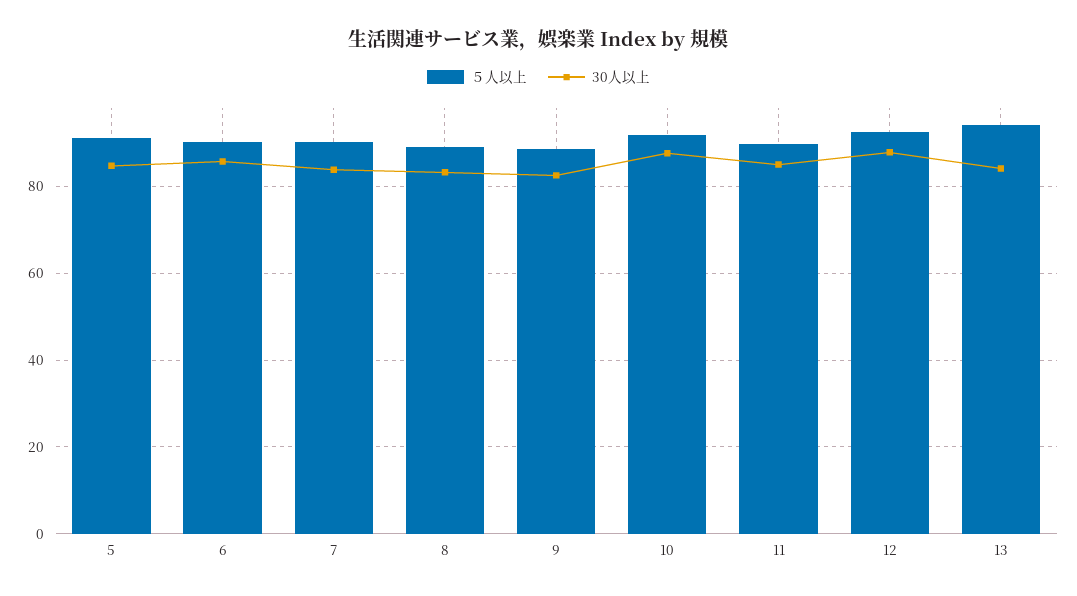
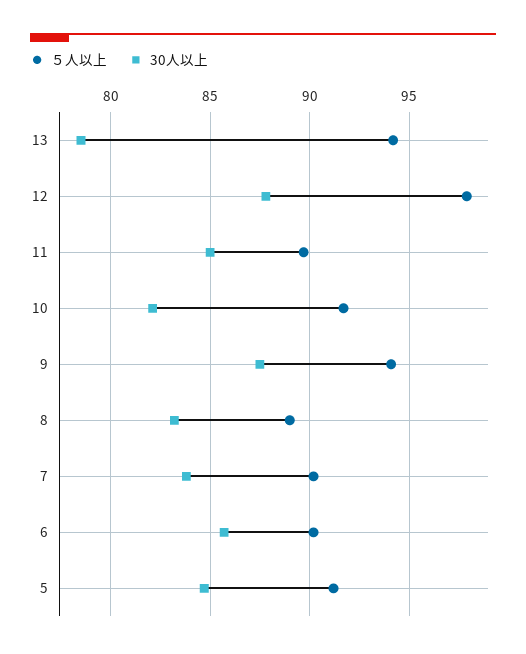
５人以上, 9: 88 -> 94
30人以上, 9: 82 -> 87.5
30人以上, 10: 88 -> 82
５人以上, 12: 92 -> 98
30人以上, 13: 84 -> 78.5

